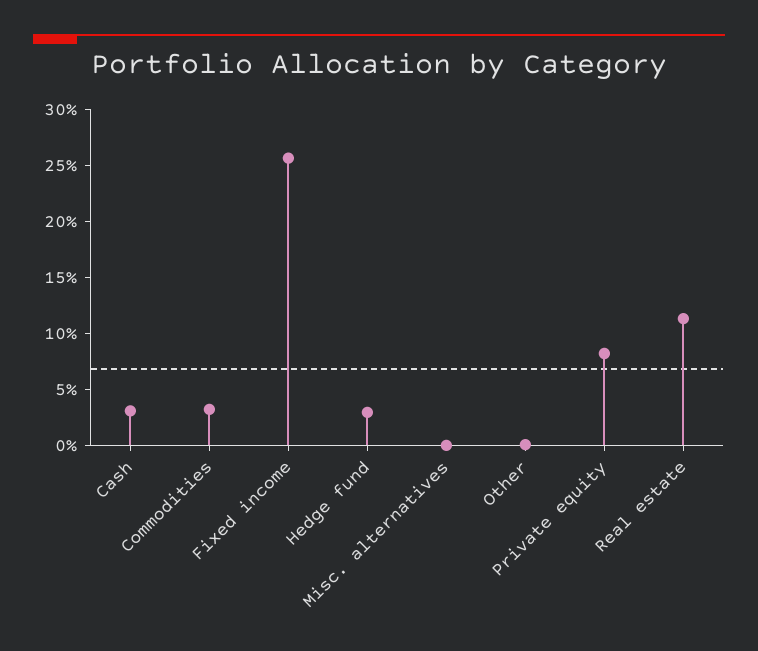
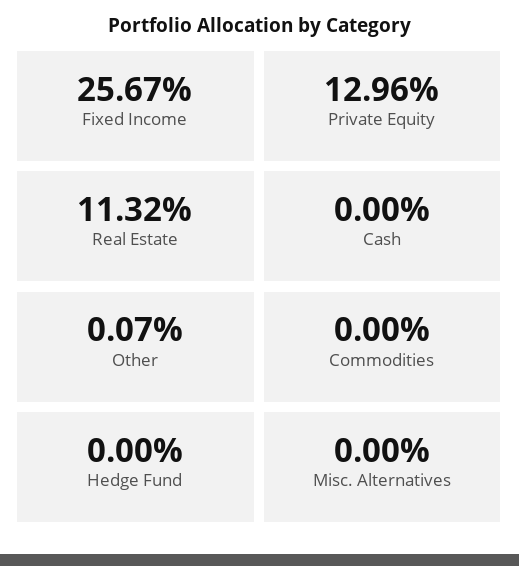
Cash: 3 -> 0
Commodities: 3 -> 0
Hedge fund: 3 -> 0
Private equity: 8 -> 12.96

